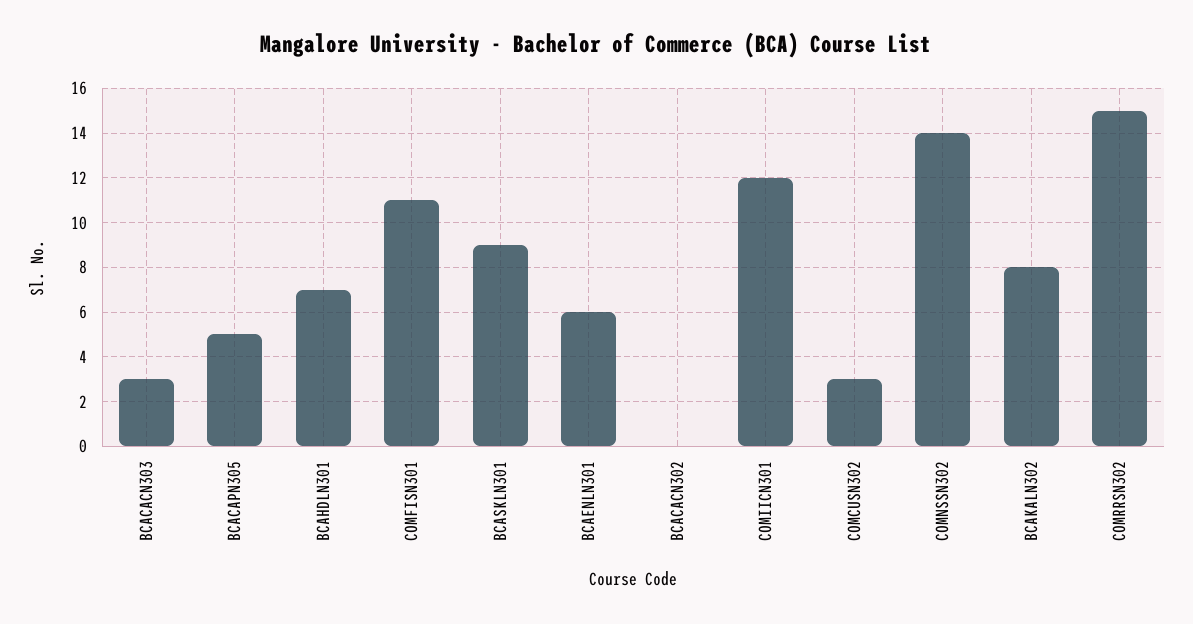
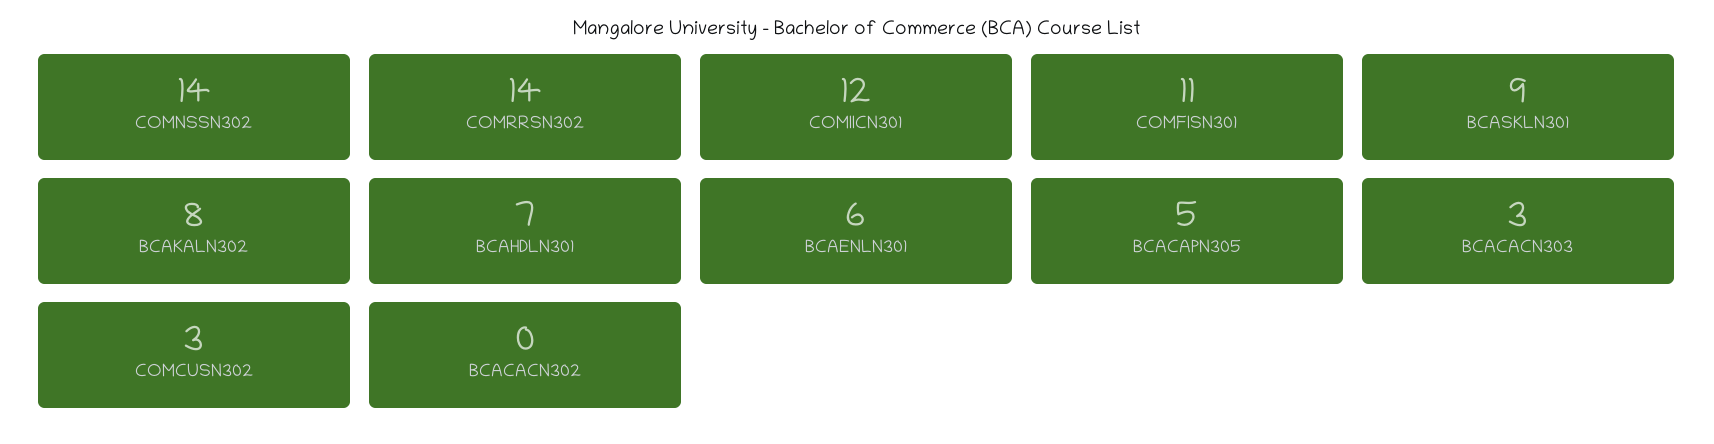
COMRRSN302: 15 -> 14

